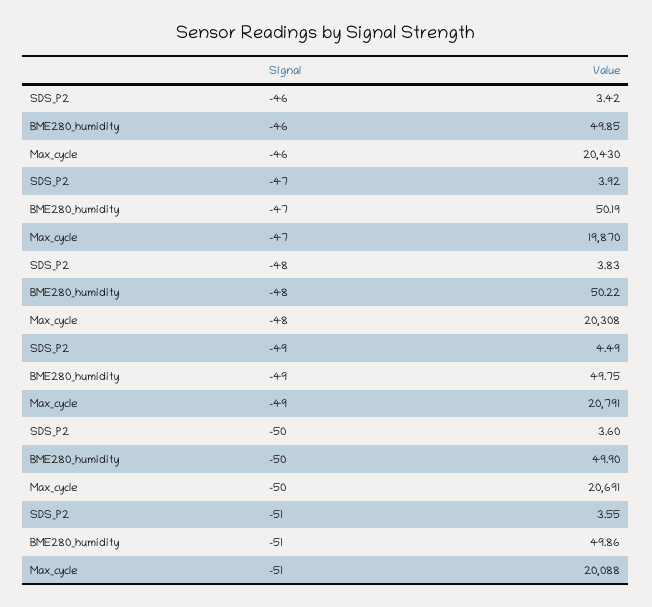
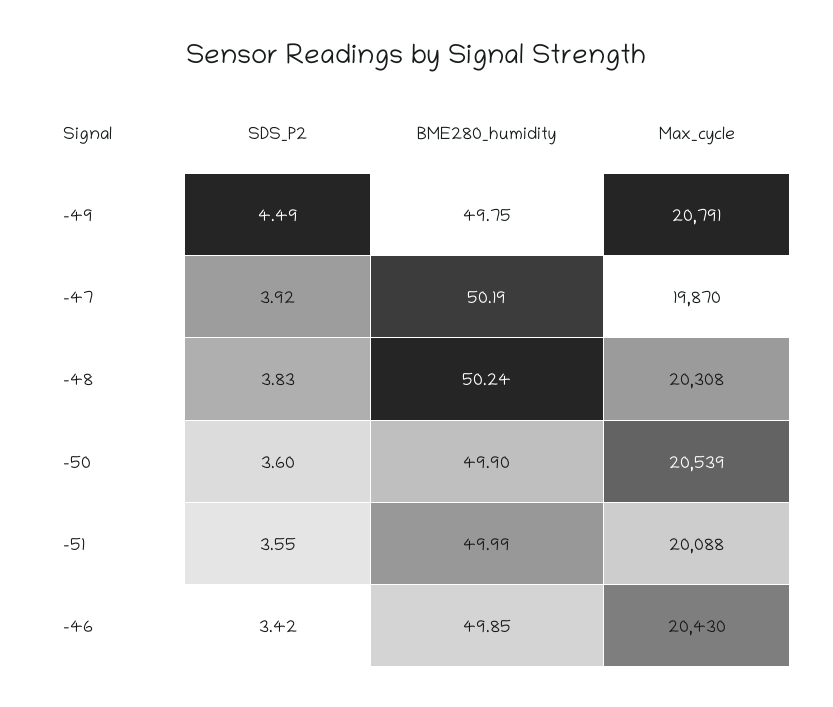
BME280_humidity, -48: 50.22 -> 50.24
Max_cycle, -50: 20691 -> 20539
BME280_humidity, -51: 49.86 -> 49.99

